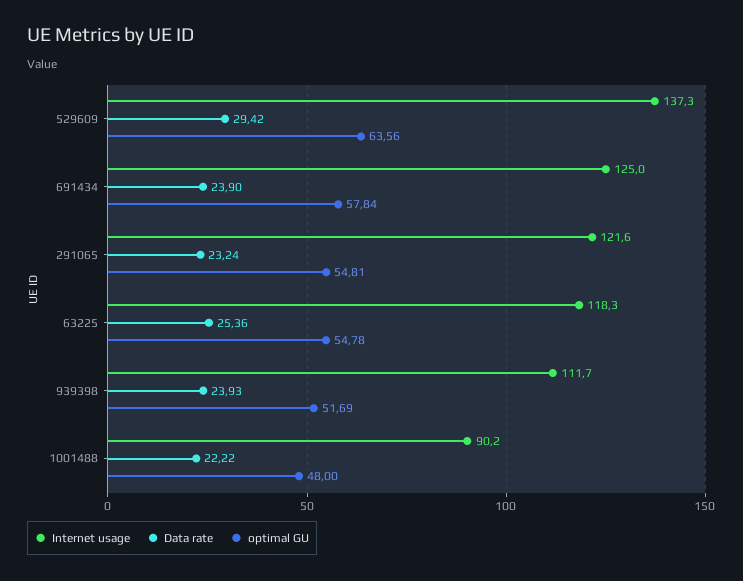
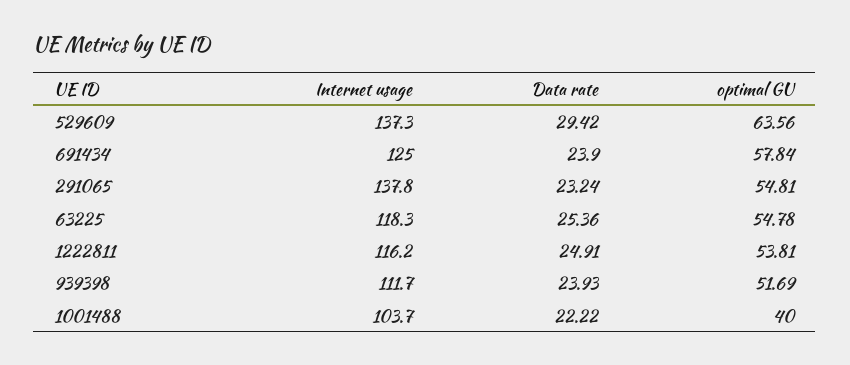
Internet usage, 291065: 121.6 -> 137.8
Internet usage, 1001488: 90.2 -> 103.7
optimal GU, 1001488: 48 -> 40
Internet usage, 1222811: none -> 116.2
Data rate, 1222811: none -> 24.91
optimal GU, 1222811: none -> 53.81

